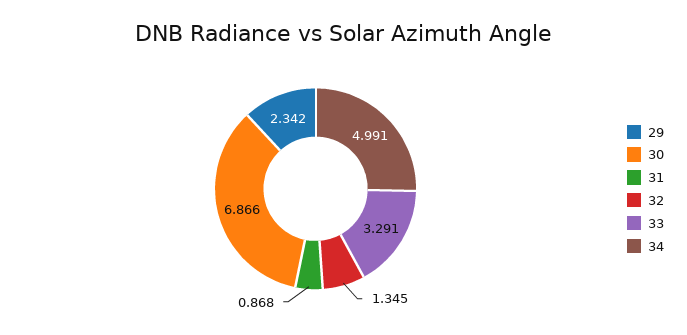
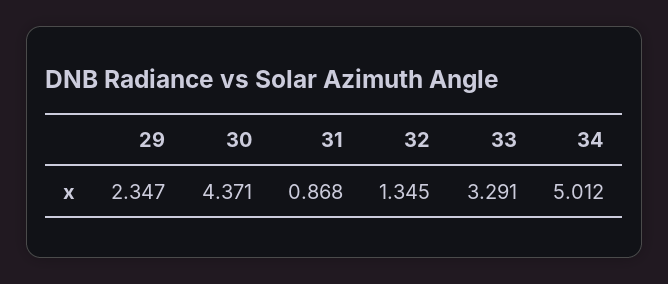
29: 2.342 -> 2.347
30: 6.866 -> 4.371
34: 4.991 -> 5.012

